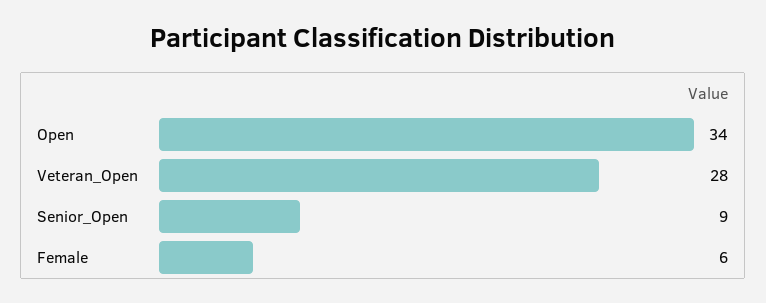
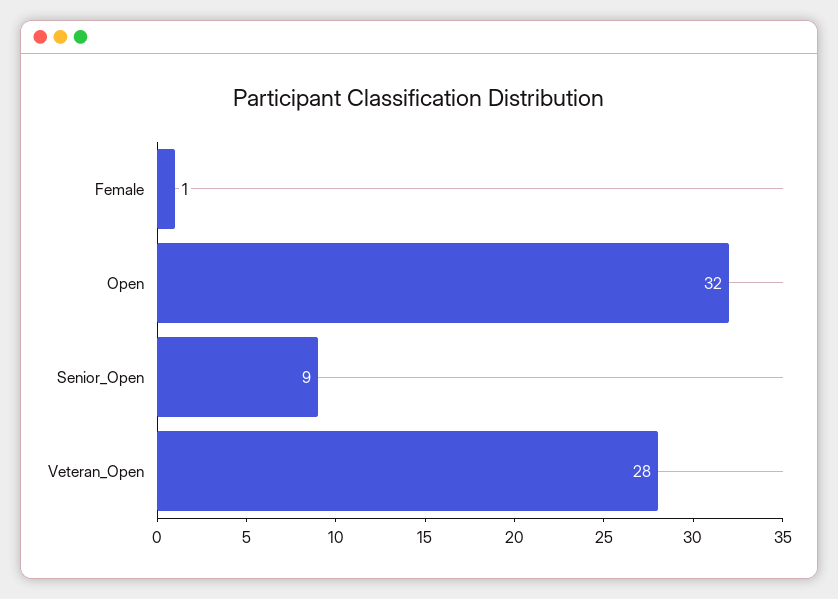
Open: 34 -> 32
Female: 6 -> 1

